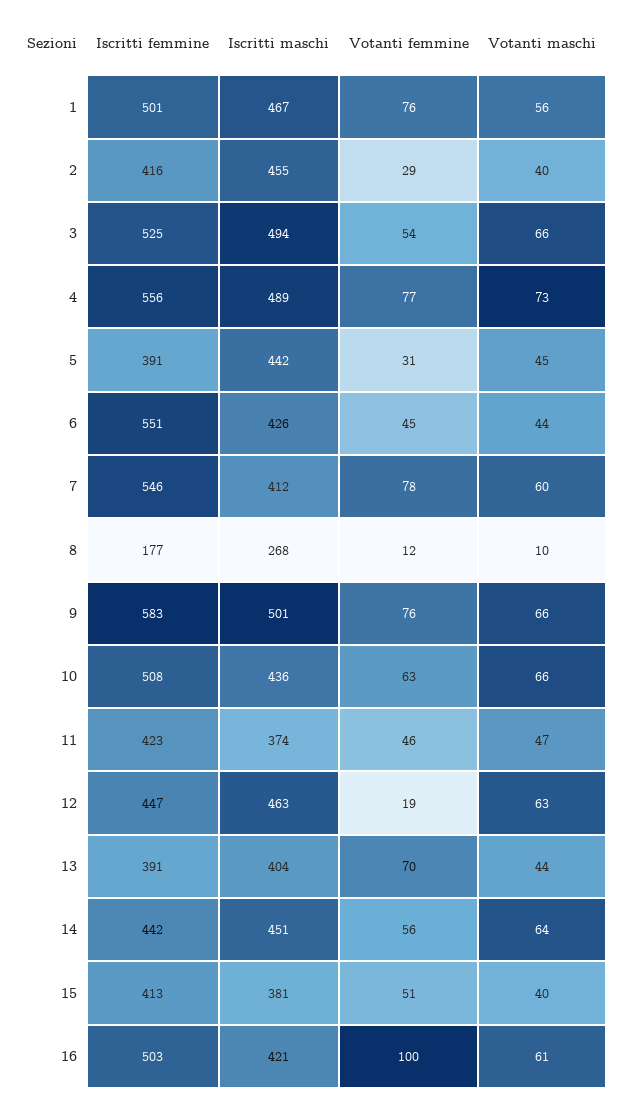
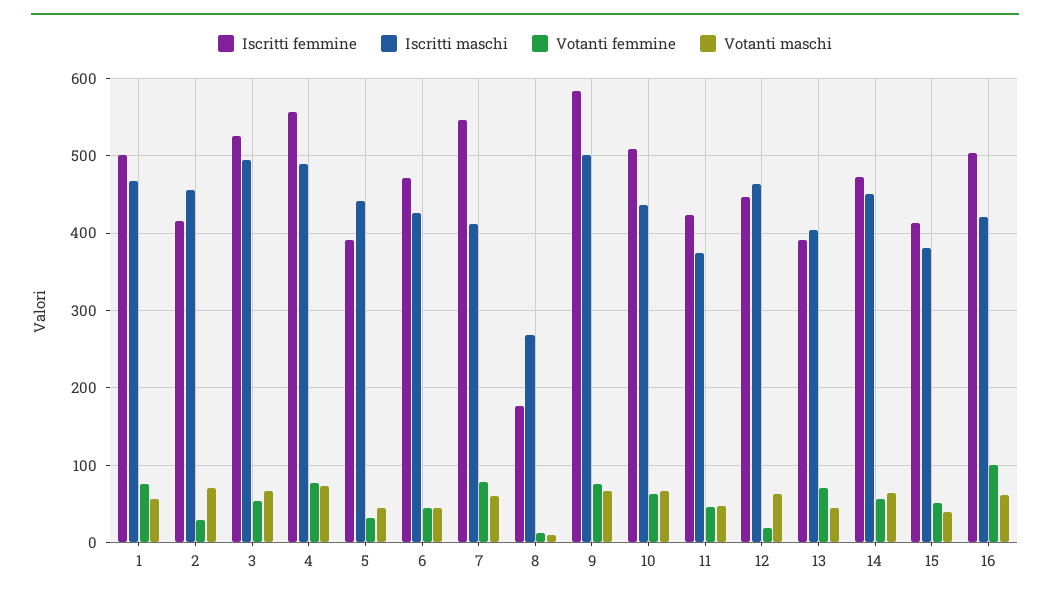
Votanti maschi, 2: 40 -> 70
Iscritti femmine, 6: 551 -> 470
Iscritti femmine, 14: 442 -> 470

